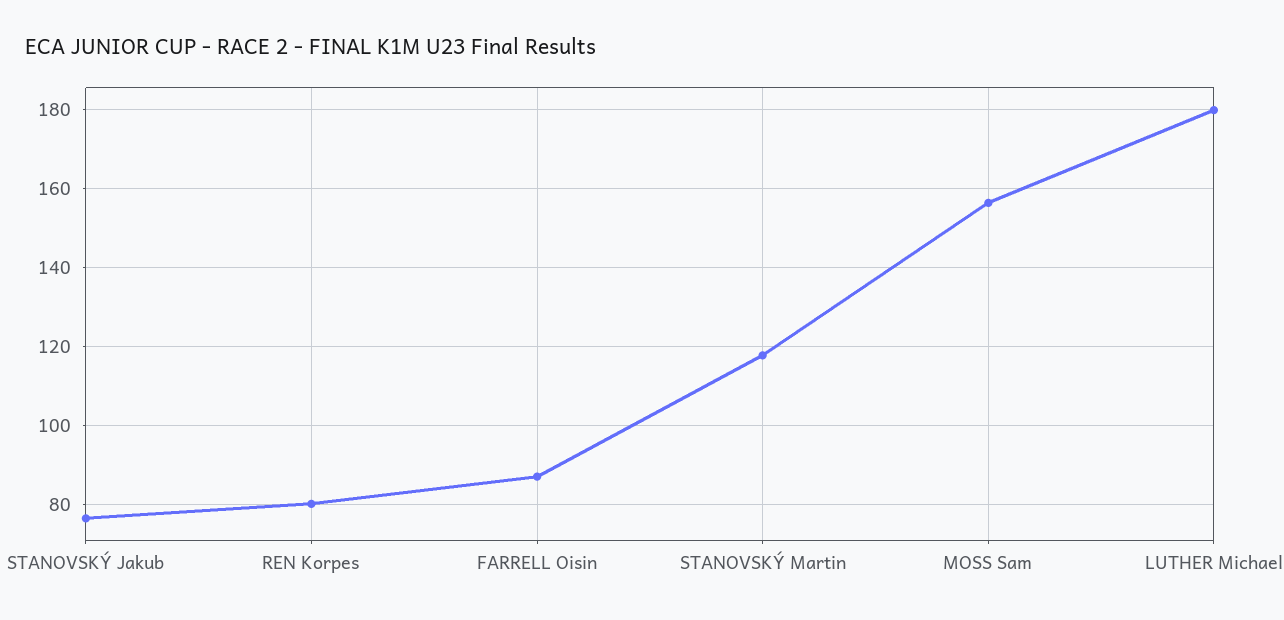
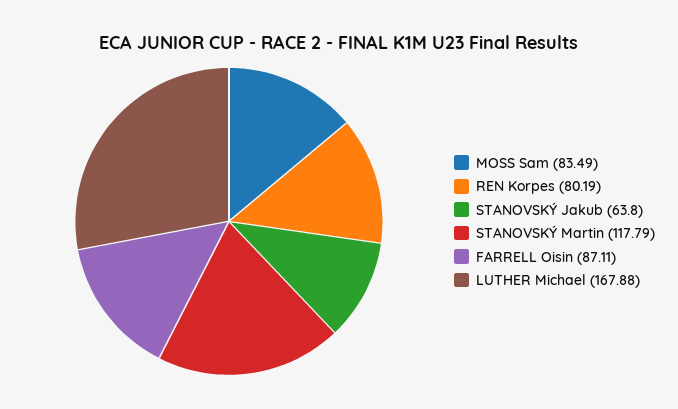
STANOVSKÝ Jakub: 76 -> 63.8
MOSS Sam: 156 -> 83.49
LUTHER Michael: 180 -> 167.88

